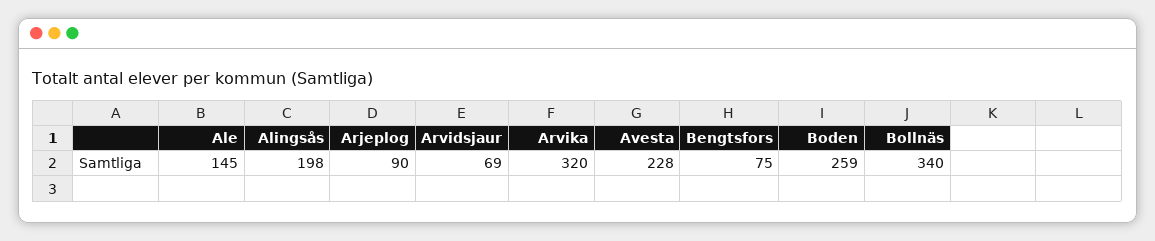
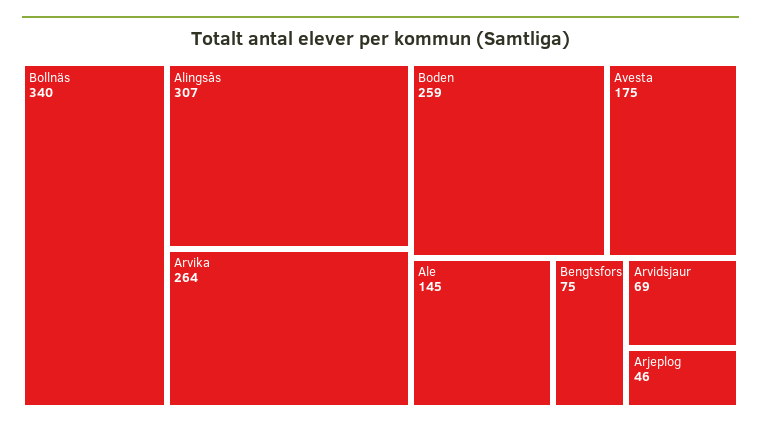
Alingsås: 198 -> 307
Arjeplog: 90 -> 46
Arvika: 320 -> 264
Avesta: 228 -> 175

